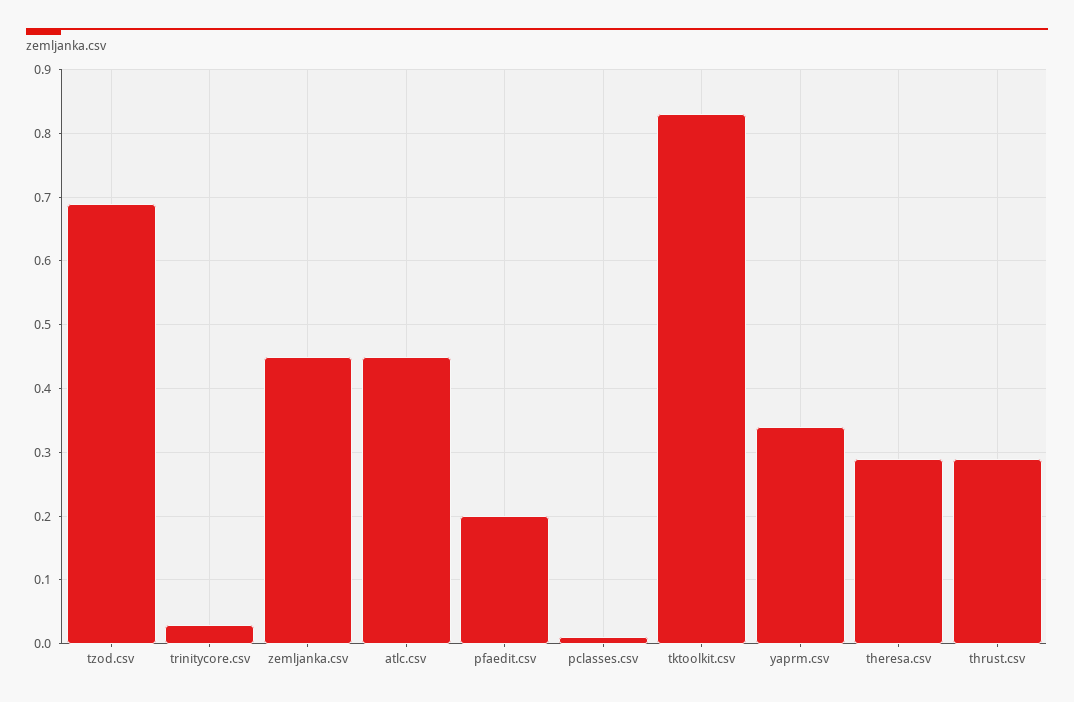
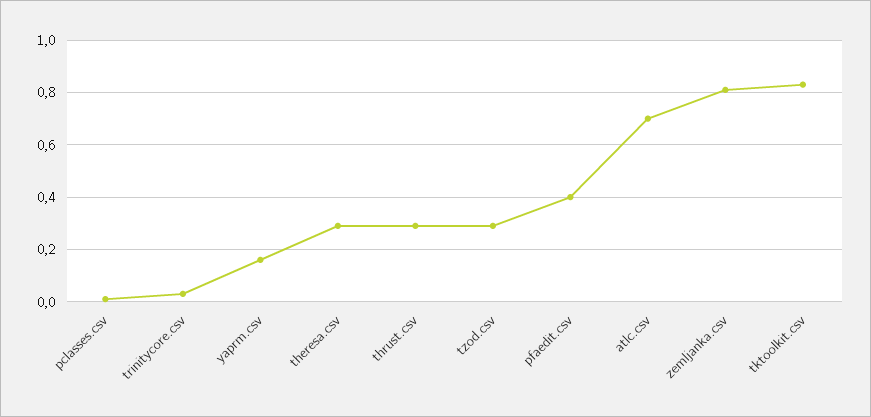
tzod.csv: 0.69 -> 0.3
zemljanka.csv: 0.45 -> 0.8
atlc.csv: 0.45 -> 0.7
pfaedit.csv: 0.2 -> 0.4
yaprm.csv: 0.34 -> 0.15

